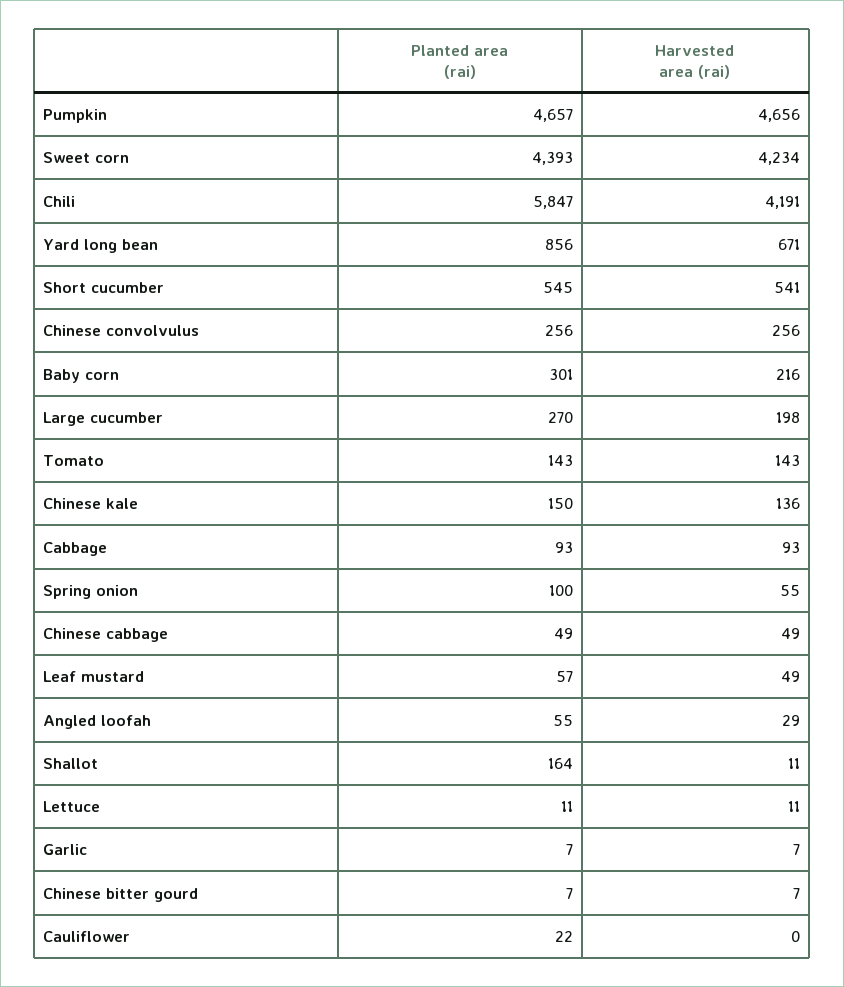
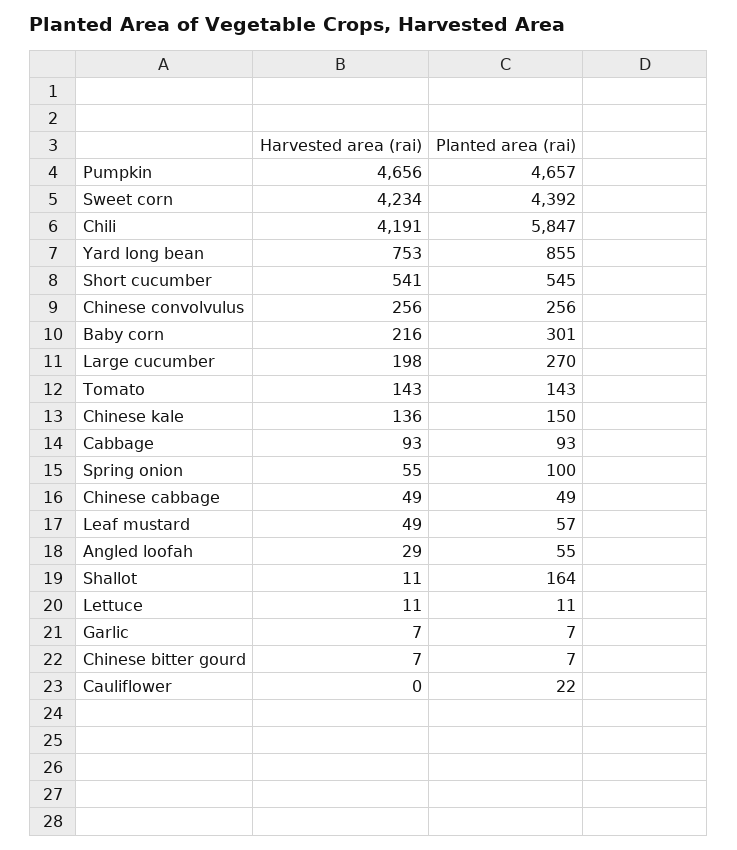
Planted area (rai), Sweet corn: 4393 -> 4392
Planted area (rai), Yard long bean: 856 -> 855
Harvested area (rai), Yard long bean: 671 -> 753

